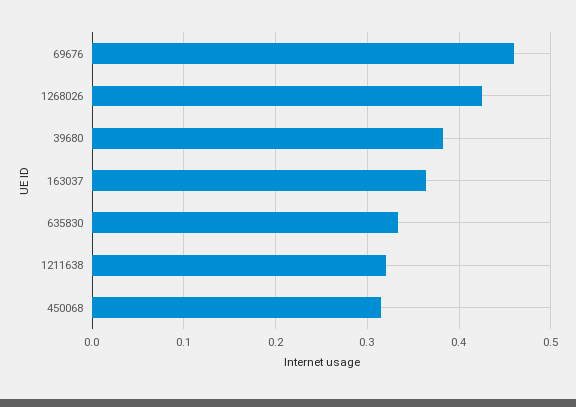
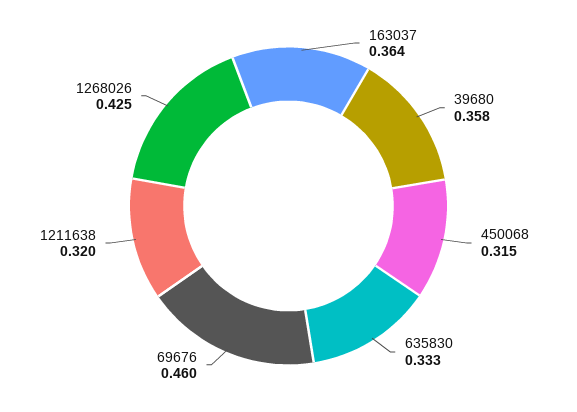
39680: 0.38 -> 0.358

